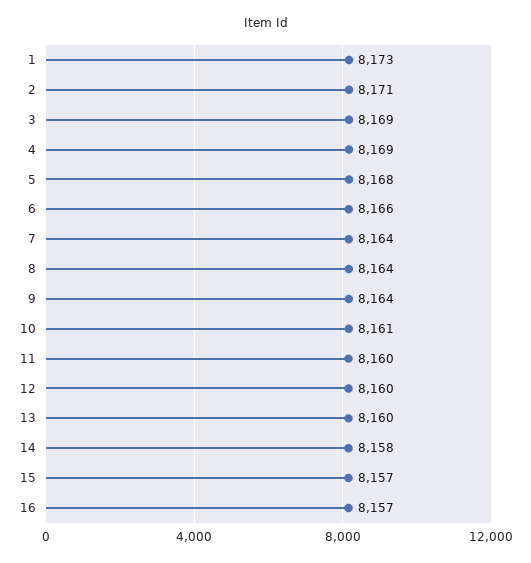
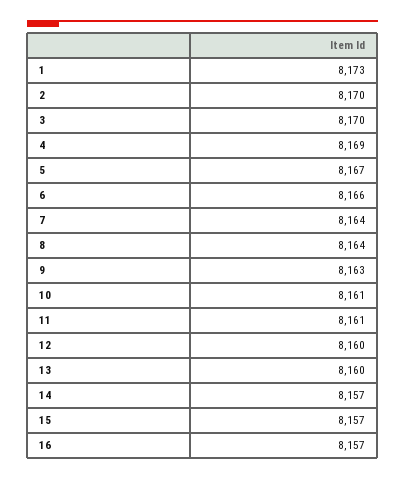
2: 8171 -> 8170
3: 8169 -> 8170
5: 8168 -> 8167
9: 8164 -> 8163
11: 8160 -> 8161
14: 8158 -> 8157

